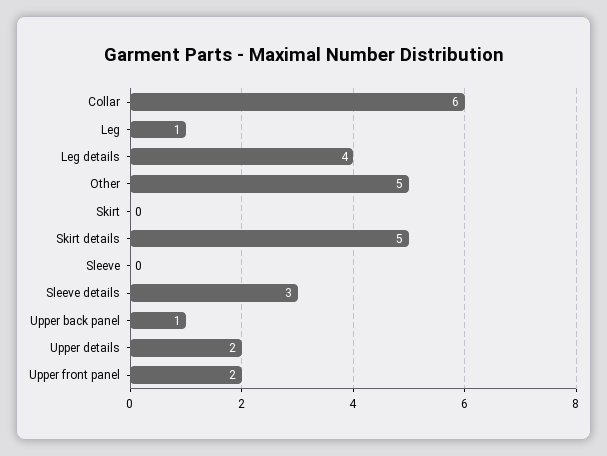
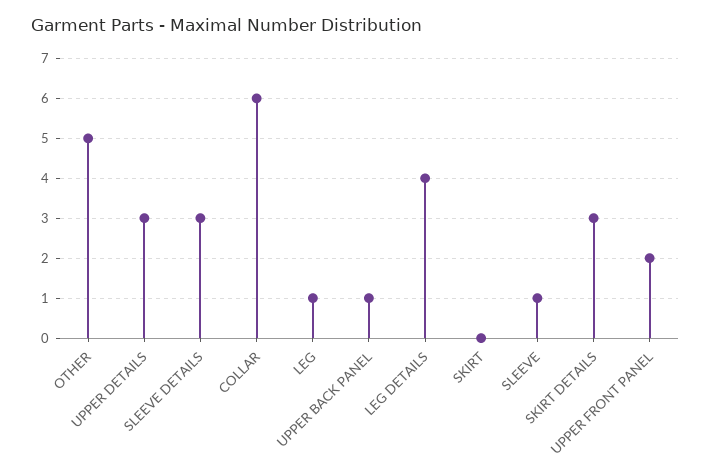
Skirt details: 5 -> 3
Sleeve: 0 -> 1
Upper details: 2 -> 3

